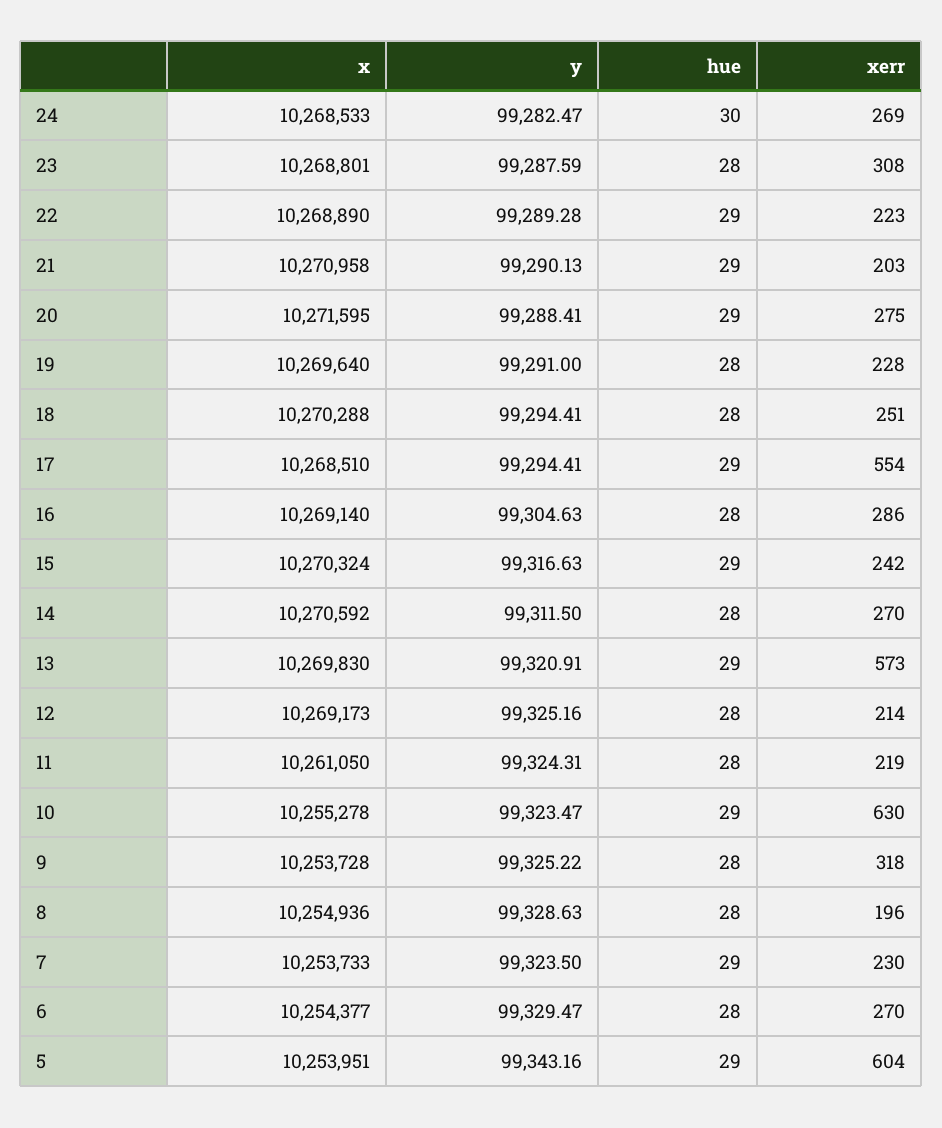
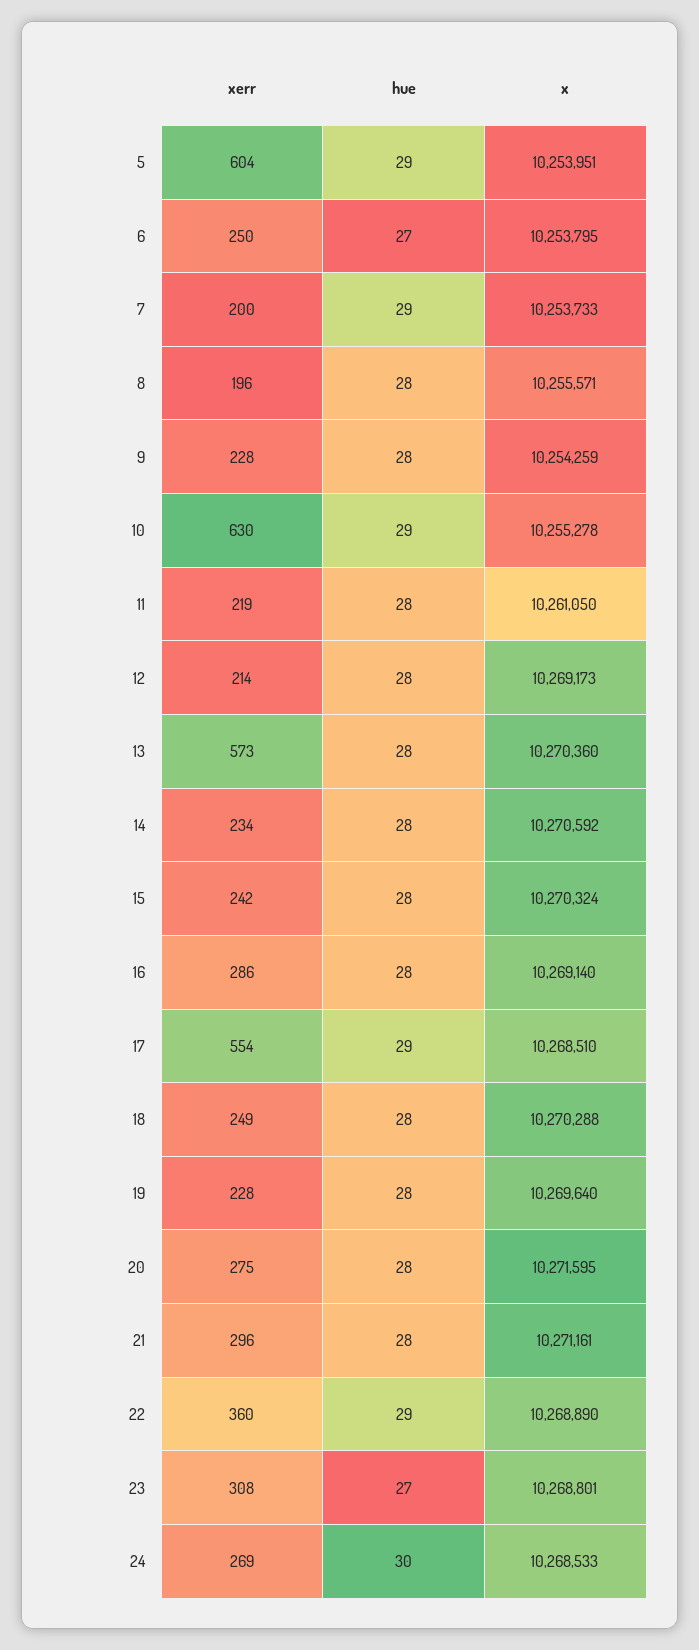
y, 24: 99282.47 -> none
y, 23: 99287.59 -> none
hue, 23: 28 -> 27
y, 22: 99289.28 -> none
xerr, 22: 223 -> 360
x, 21: 10270958 -> 10271161
y, 21: 99290.13 -> none
hue, 21: 29 -> 28
xerr, 21: 203 -> 296
y, 20: 99288.41 -> none
hue, 20: 29 -> 28
y, 19: 99291 -> none
y, 18: 99294.41 -> none
xerr, 18: 251 -> 249
y, 17: 99294.41 -> none
y, 16: 99304.63 -> none
y, 15: 99316.63 -> none
hue, 15: 29 -> 28
y, 14: 99311.5 -> none
xerr, 14: 270 -> 234
x, 13: 10269830 -> 10270360
y, 13: 99320.91 -> none
hue, 13: 29 -> 28
y, 12: 99325.16 -> none
y, 11: 99324.31 -> none
y, 10: 99323.47 -> none
x, 9: 10253728 -> 10254259
y, 9: 99325.22 -> none
xerr, 9: 318 -> 228
x, 8: 10254936 -> 10255571
y, 8: 99328.63 -> none
y, 7: 99323.5 -> none
xerr, 7: 230 -> 200
x, 6: 10254377 -> 10253795
y, 6: 99329.47 -> none
hue, 6: 28 -> 27
xerr, 6: 270 -> 250
y, 5: 99343.16 -> none

